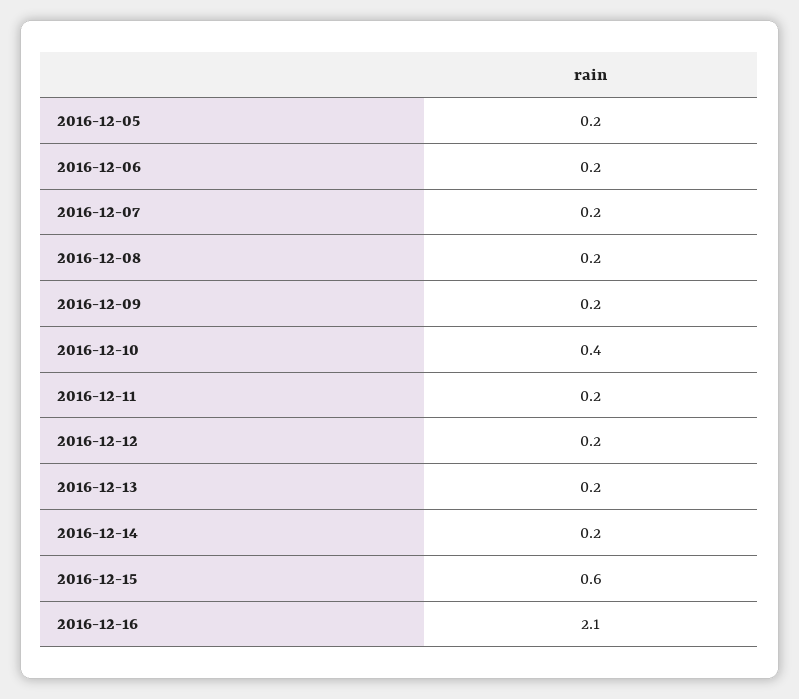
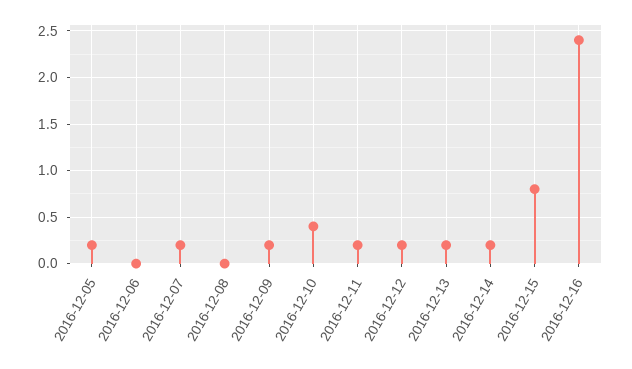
2016-12-06: 0.2 -> 0
2016-12-08: 0.2 -> 0
2016-12-15: 0.6 -> 0.8
2016-12-16: 2.1 -> 2.4

